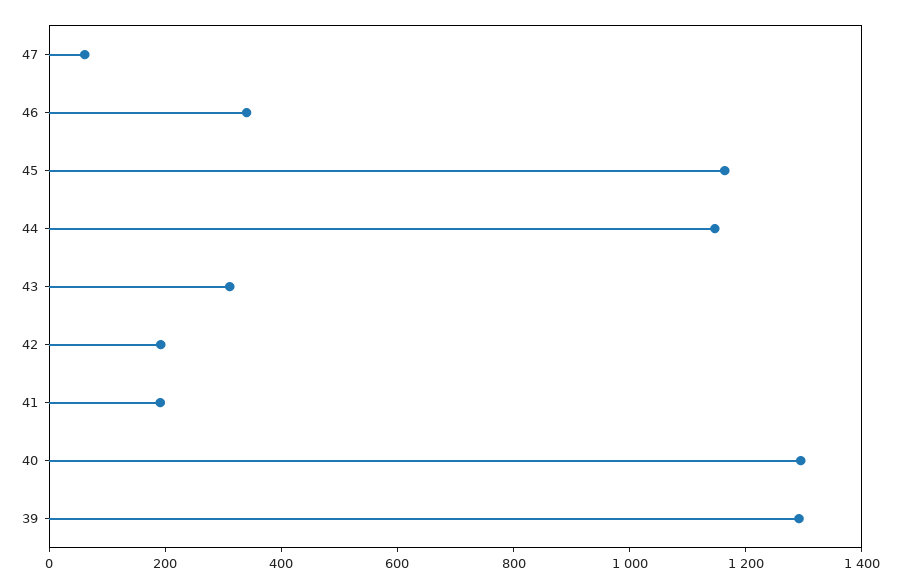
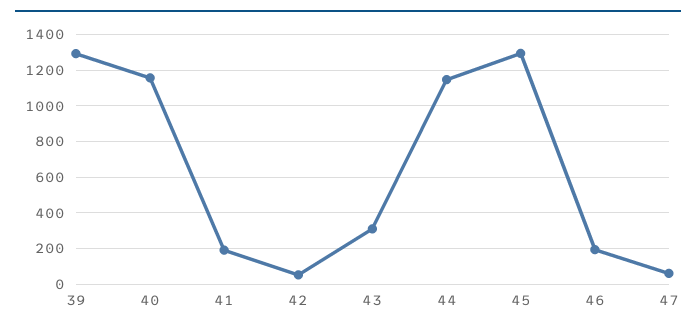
46: 350 -> 200
45: 1150 -> 1300
42: 200 -> 50
40: 1300 -> 1150

